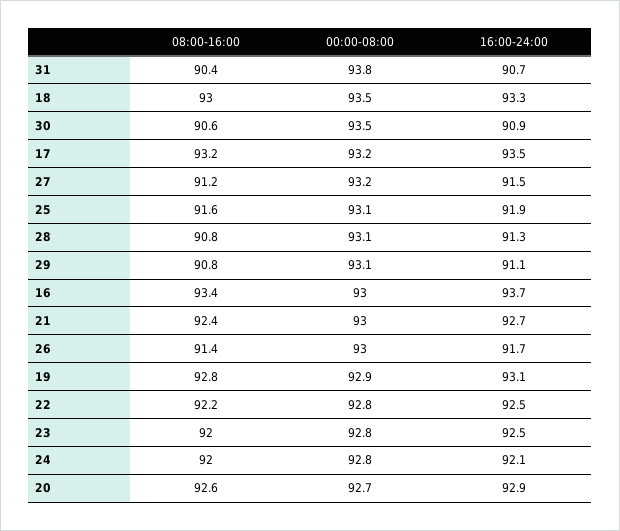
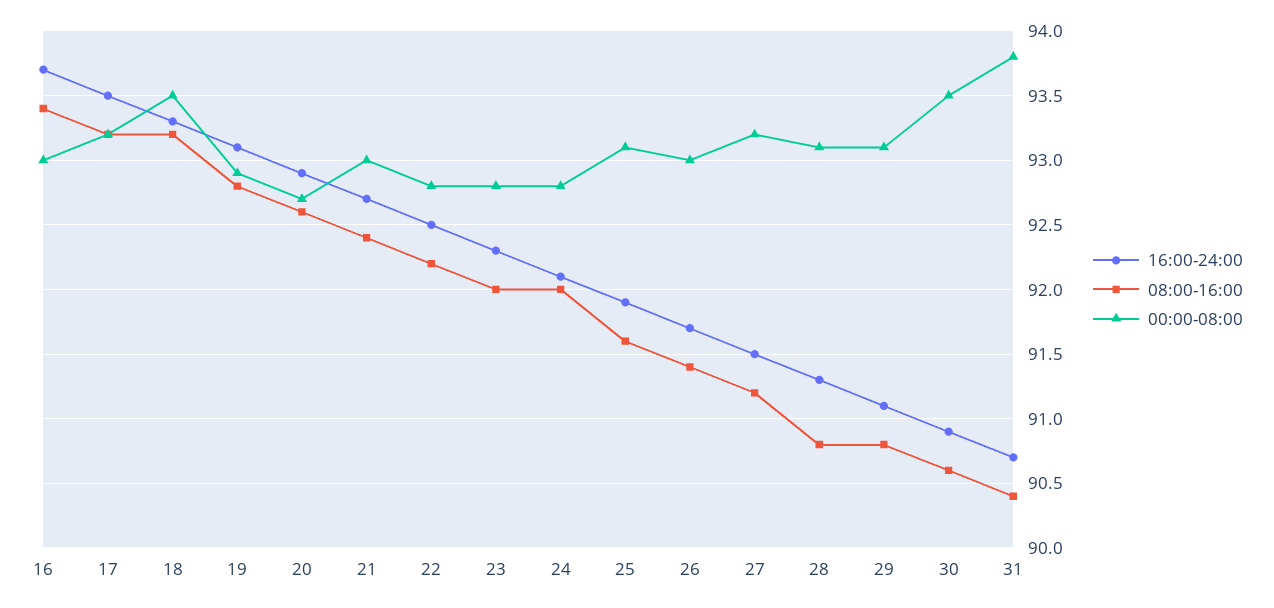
08:00-16:00, 18: 93 -> 93.2
16:00-24:00, 23: 92.5 -> 92.3

